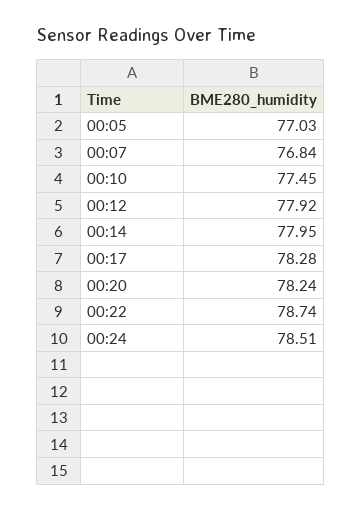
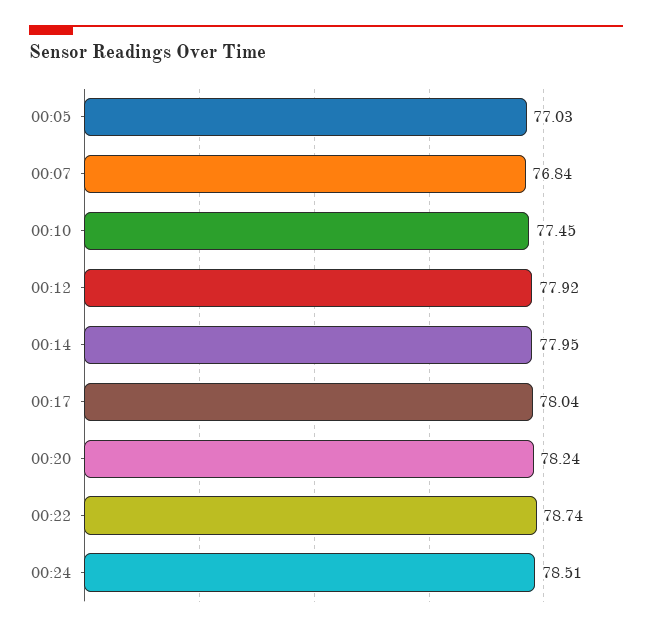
00:17: 78.28 -> 78.04

